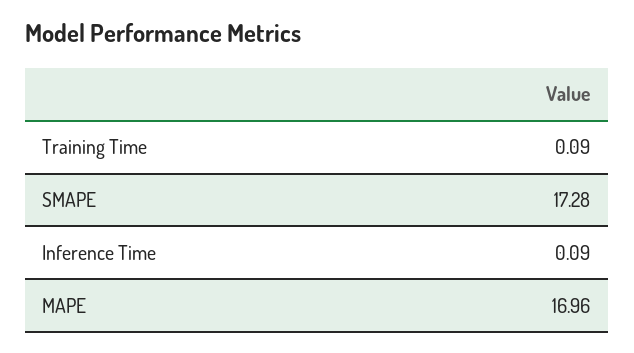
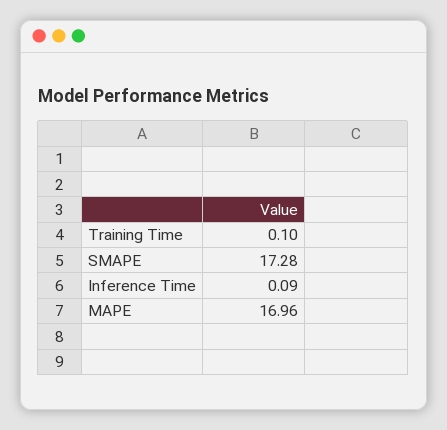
Training Time: 0.09 -> 0.1

